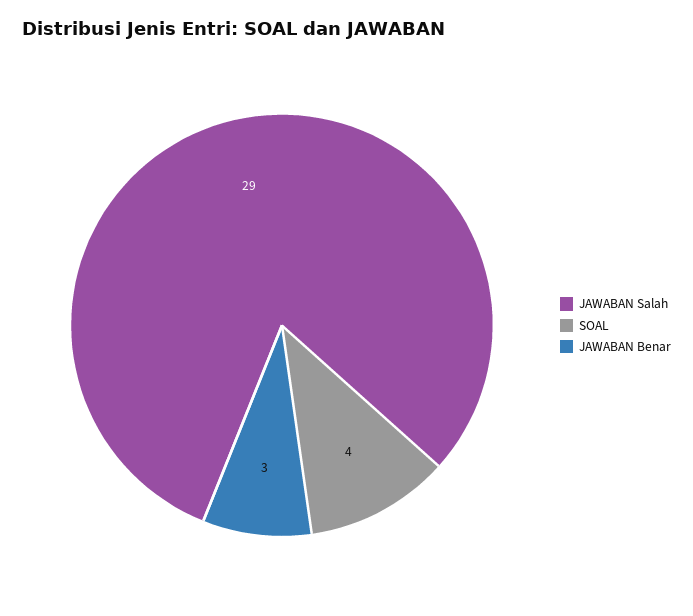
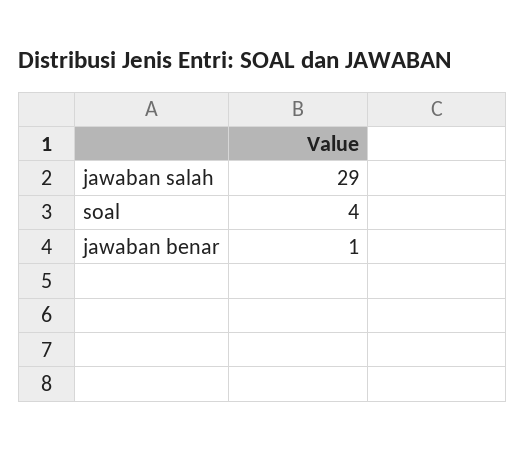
JAWABAN Benar: 3 -> 1

